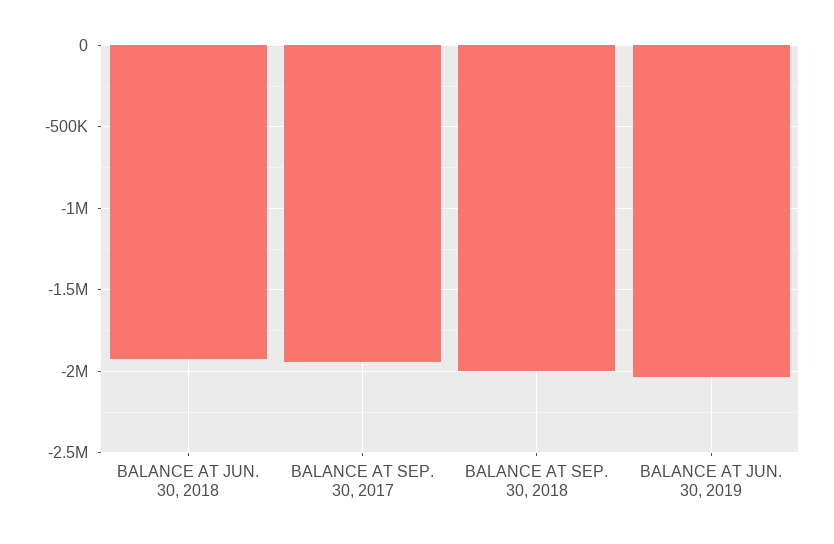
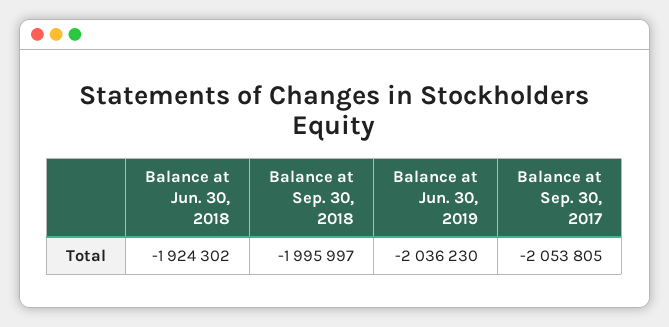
BALANCE AT SEP. 30, 2017: -1950000 -> -2053805

